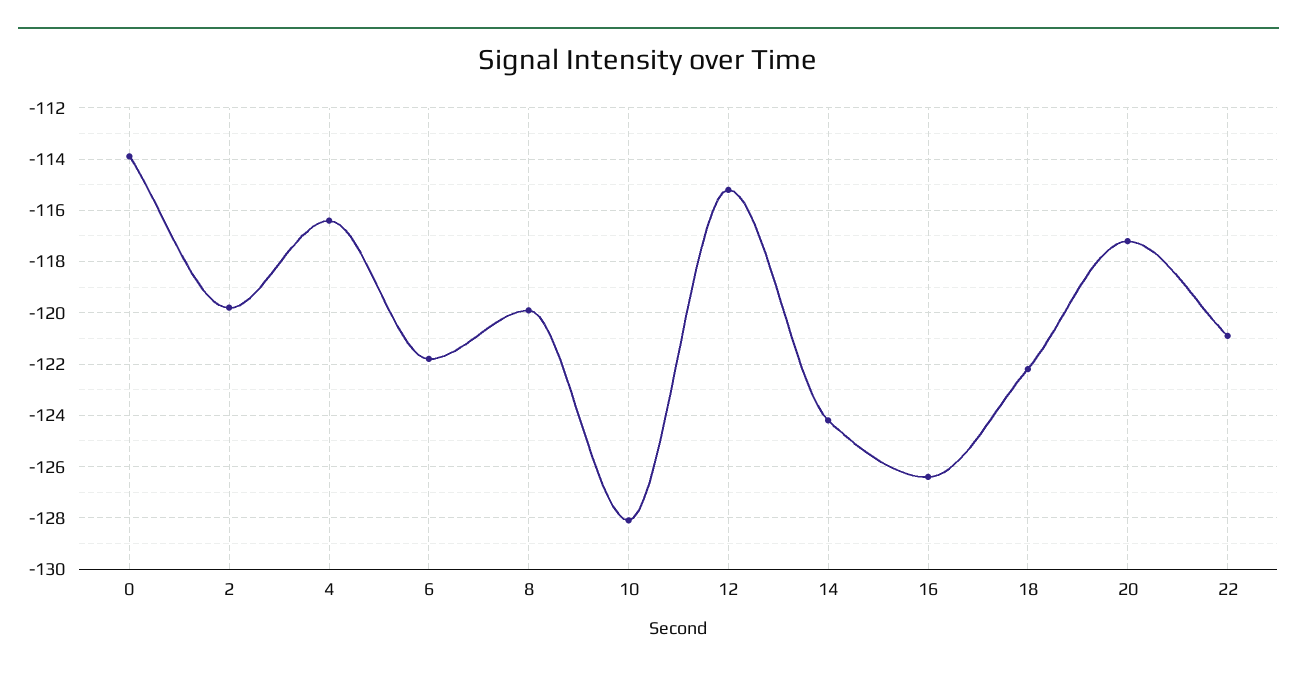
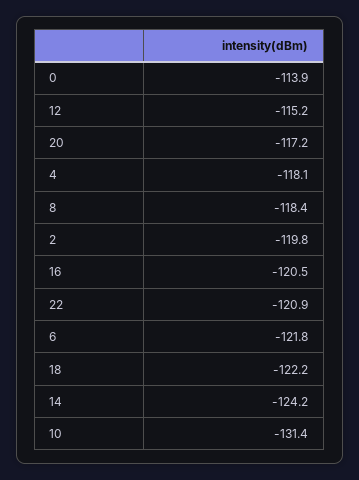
4: -116.5 -> -118.1
8: -120 -> -118.4
10: -128 -> -131.4
16: -126.5 -> -120.5

